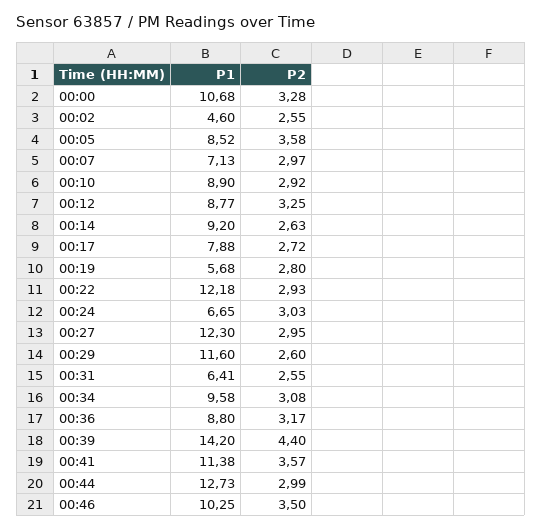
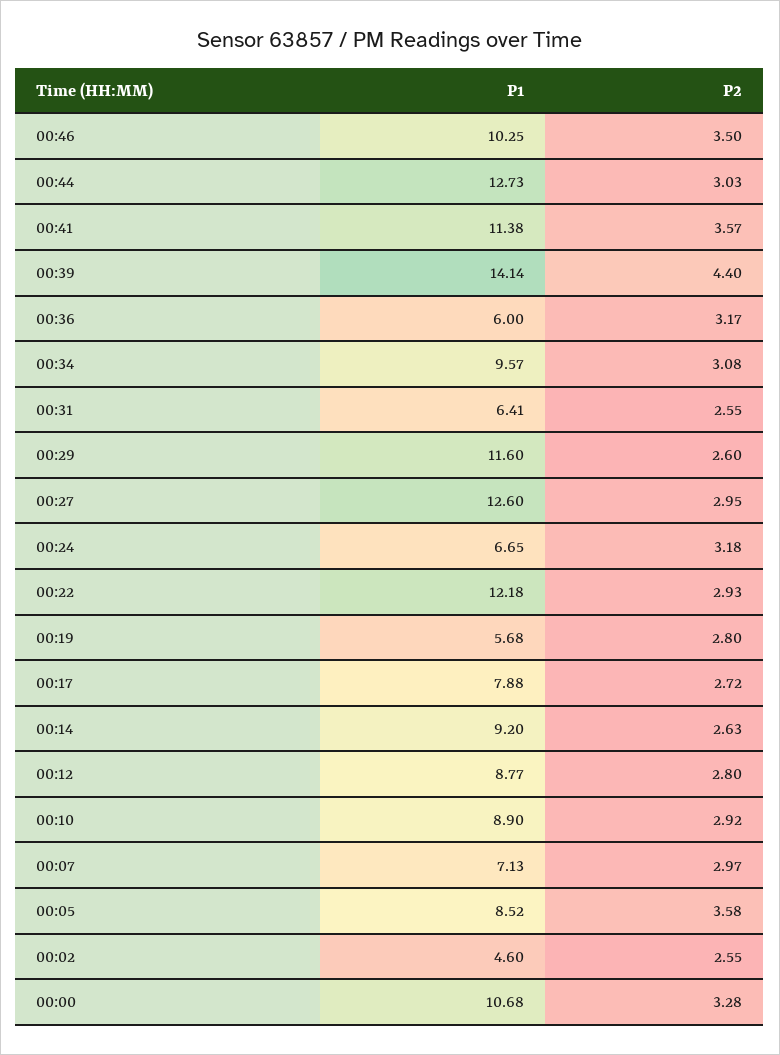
P2, 00:12: 3.25 -> 2.8
P2, 00:24: 3.03 -> 3.18
P1, 00:27: 12.3 -> 12.6
P1, 00:34: 9.58 -> 9.57
P1, 00:36: 8.8 -> 6
P1, 00:39: 14.2 -> 14.14
P2, 00:44: 2.99 -> 3.03

